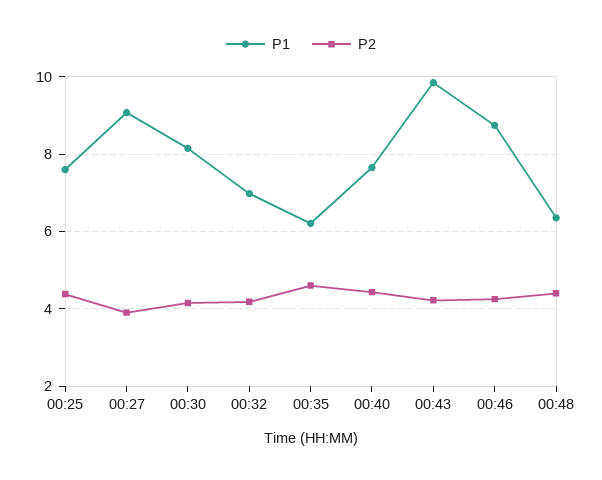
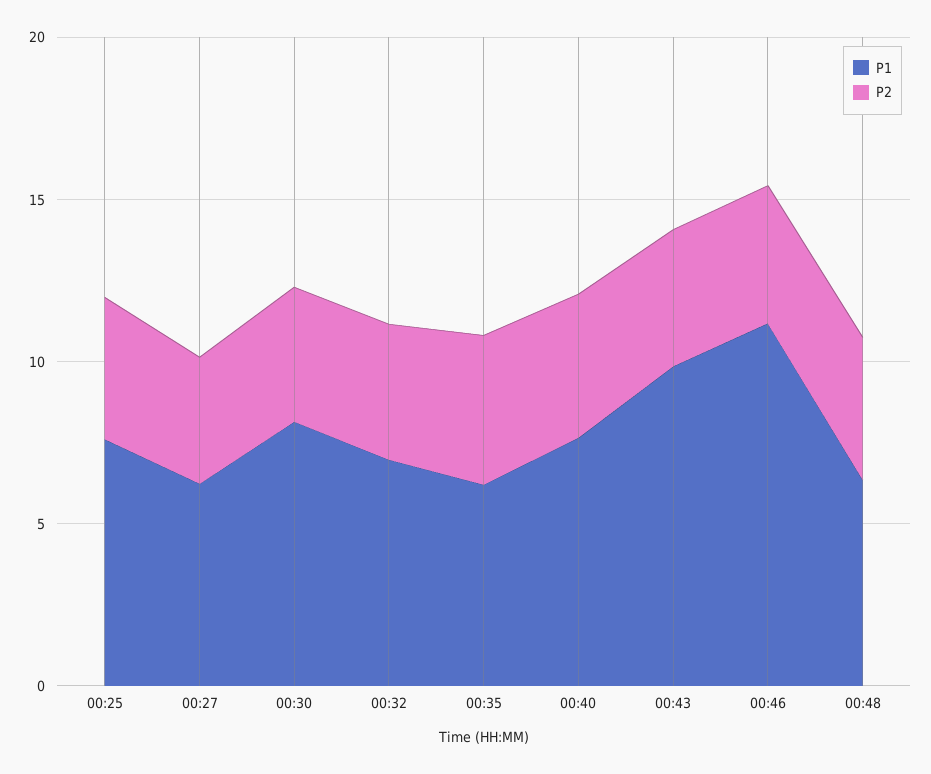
P1, 00:27: 9 -> 6
P1, 00:46: 8.8 -> 11

